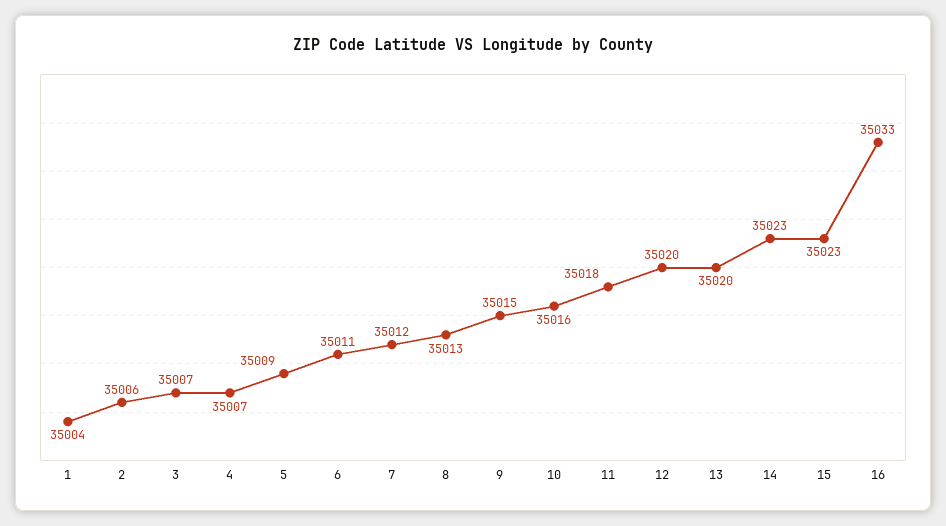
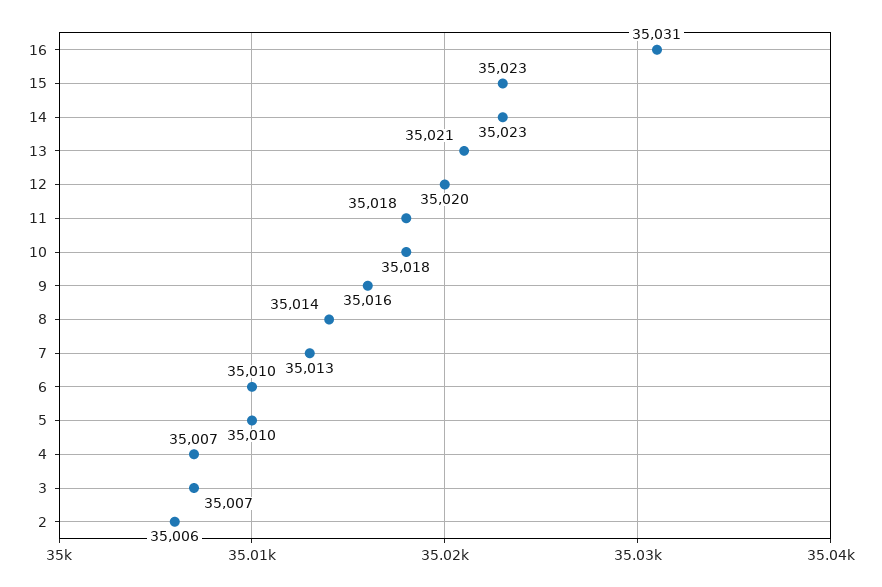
1: 35004 -> none
5: 35009 -> 35010
6: 35011 -> 35010
7: 35012 -> 35013
8: 35013 -> 35014
9: 35015 -> 35016
10: 35016 -> 35018
13: 35020 -> 35021
16: 35033 -> 35031

